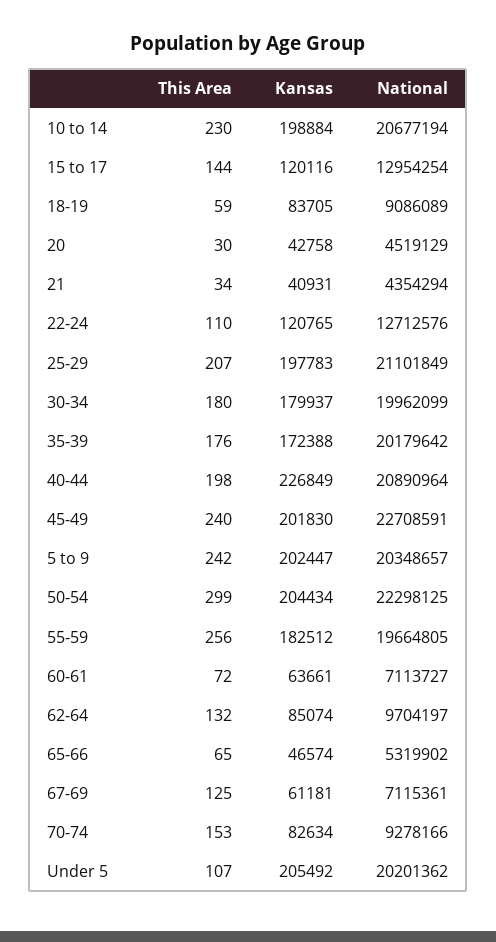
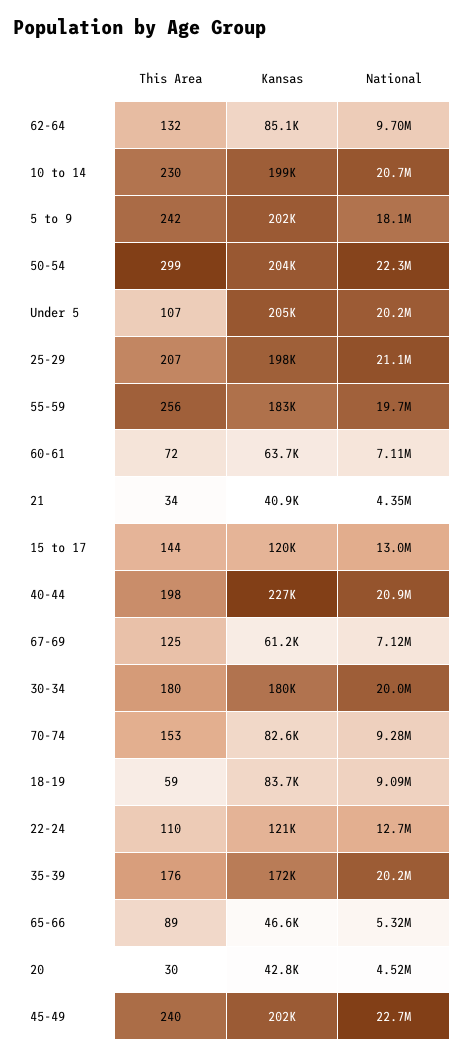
National, 5 to 9: 20348657 -> 18100000
This Area, 65-66: 65 -> 89

